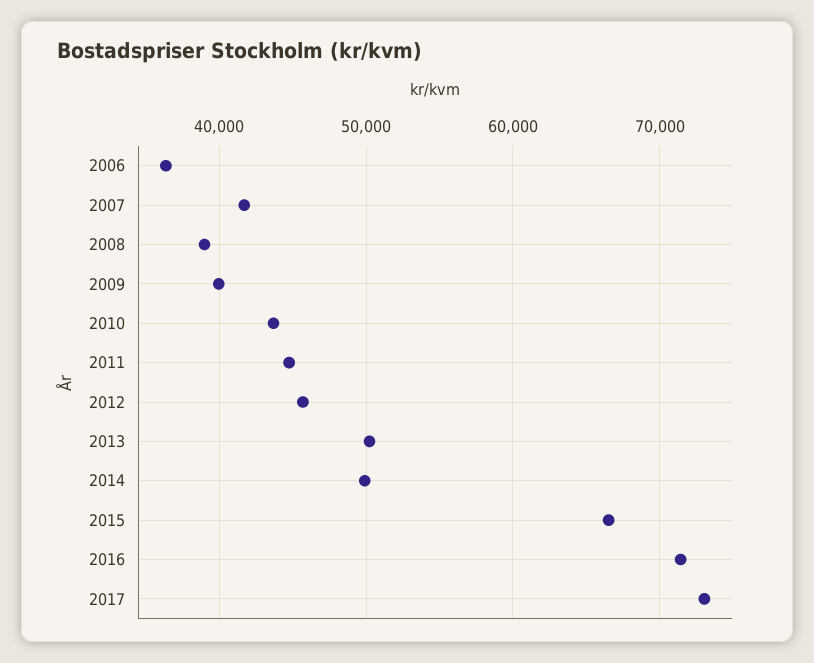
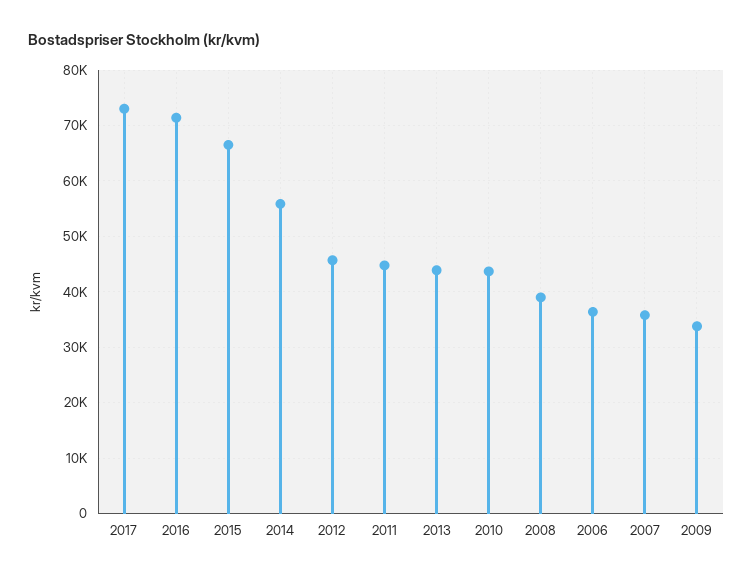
2007: 42000 -> 36000
2009: 40000 -> 34000
2013: 50000 -> 44000
2014: 50000 -> 56000

